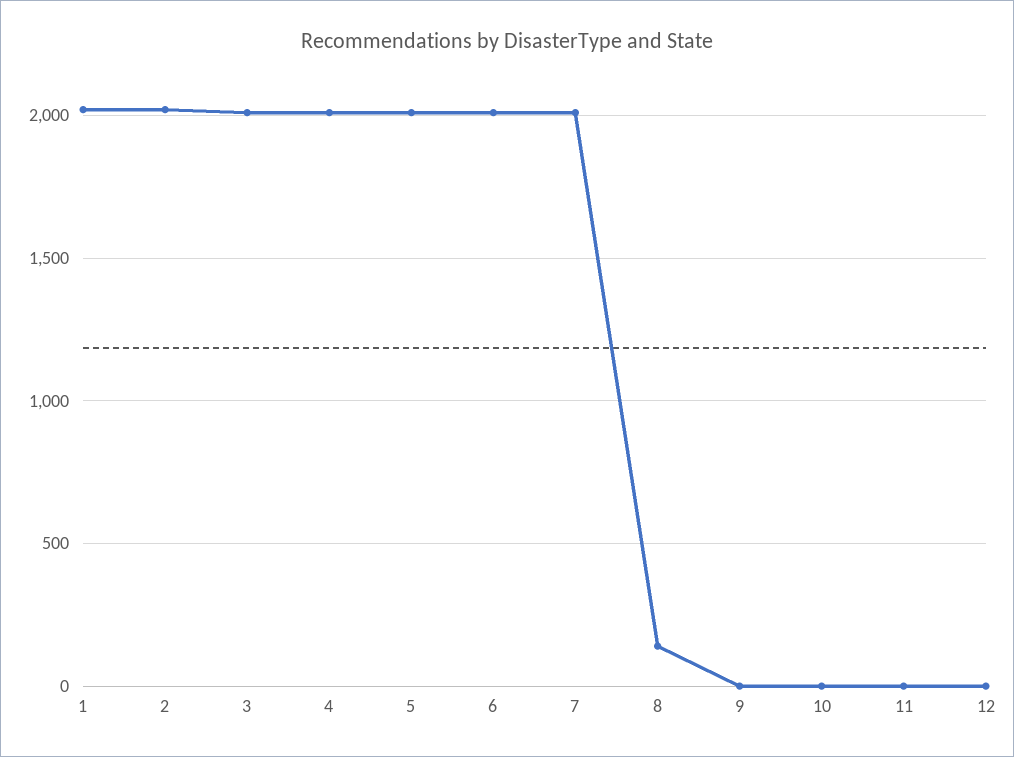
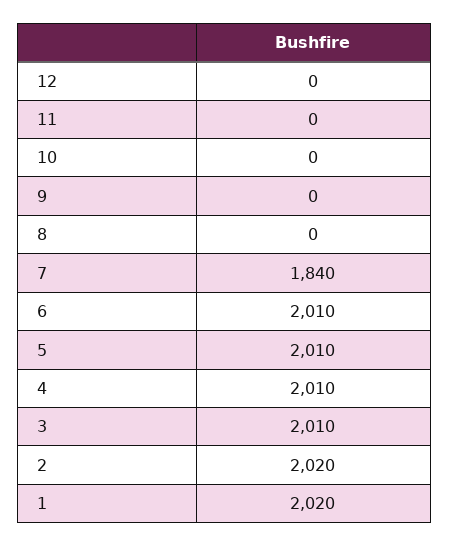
7: 2000 -> 1840
8: 150 -> 0

